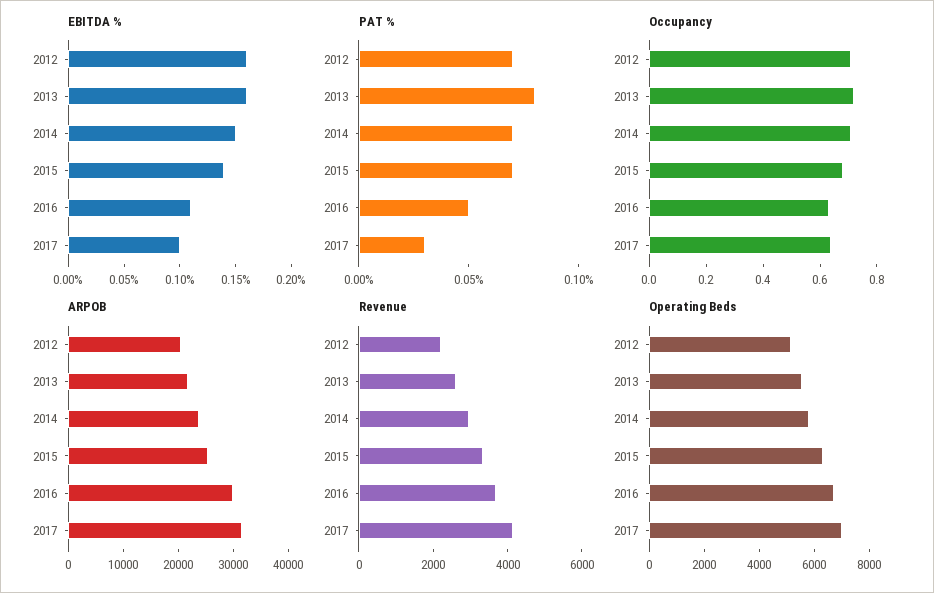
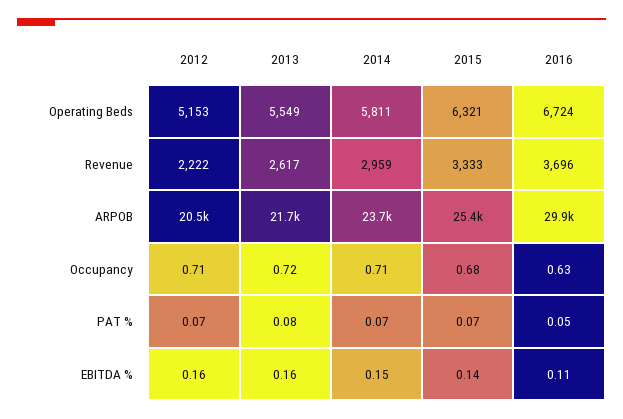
EBITDA %, 2017: 0.1 -> none
PAT %, 2017: 0.03 -> none
Occupancy, 2017: 0.65 -> none
ARPOB, 2017: 32000 -> none
Revenue, 2017: 4000 -> none
Operating Beds, 2017: 7000 -> none

